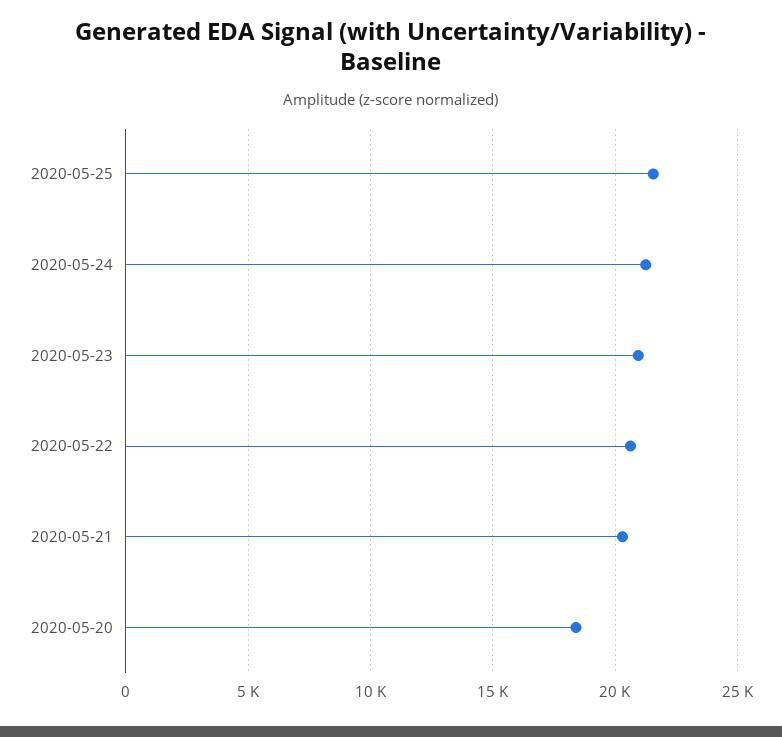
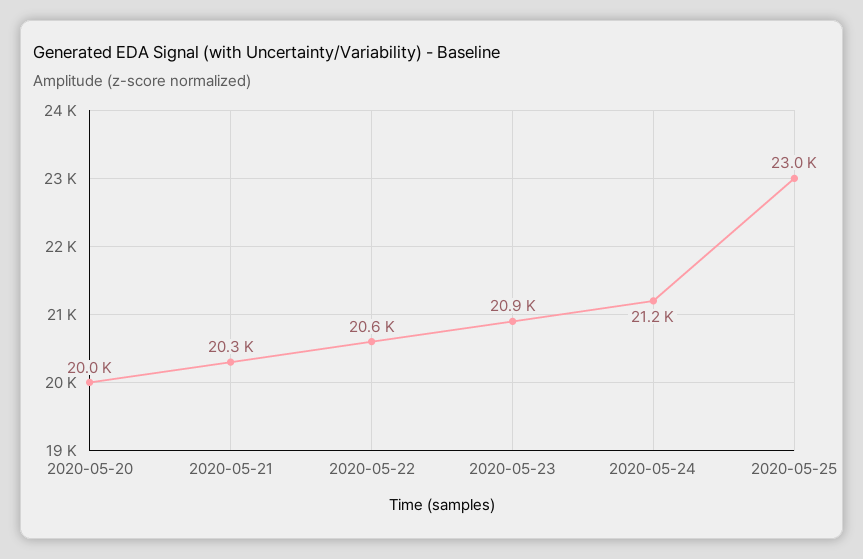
2020-05-25: 21500 -> 23000
2020-05-20: 18500 -> 20000

